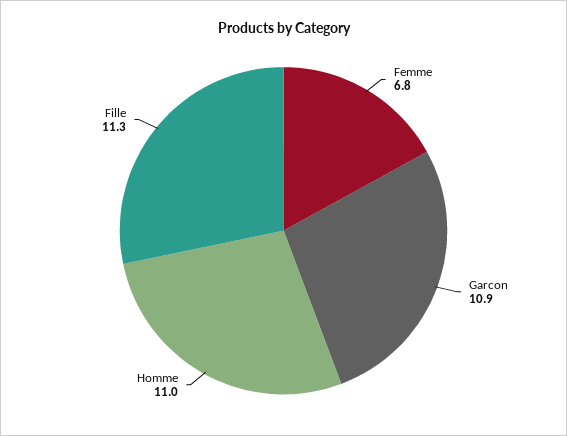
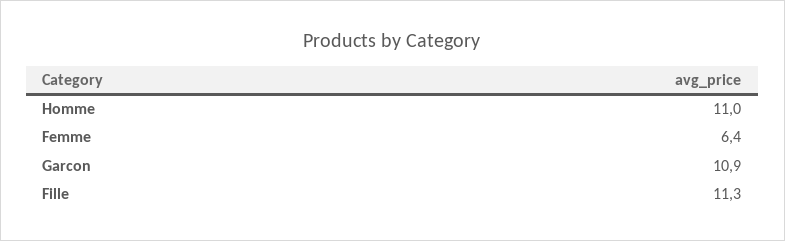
Femme: 6.8 -> 6.4

